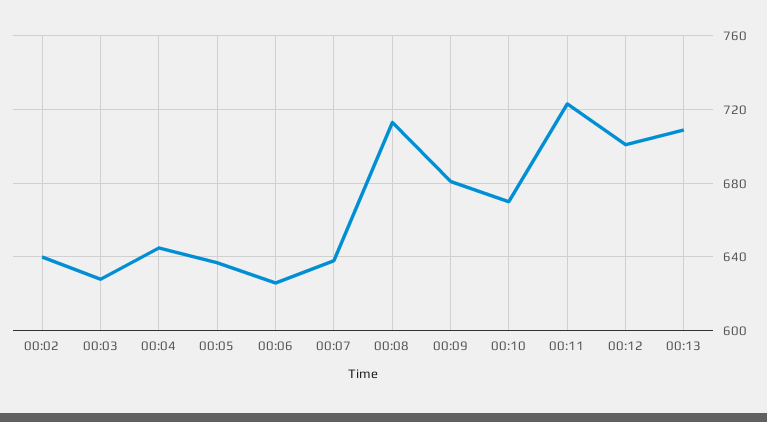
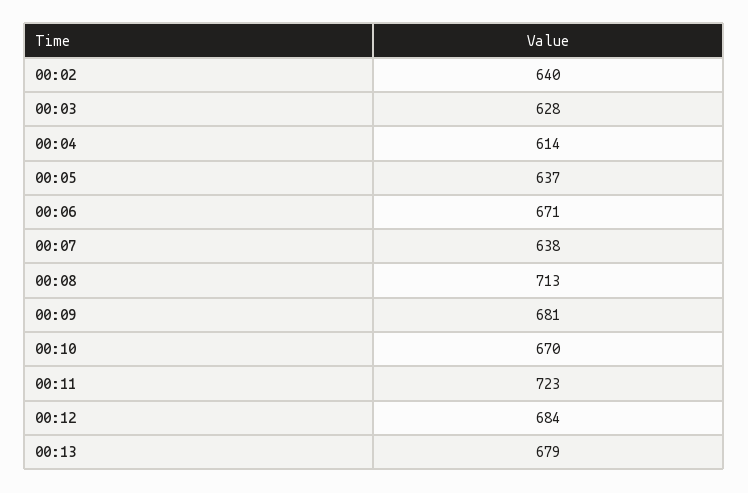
00:04: 645 -> 614
00:06: 625 -> 671
00:12: 700 -> 684
00:13: 710 -> 679

